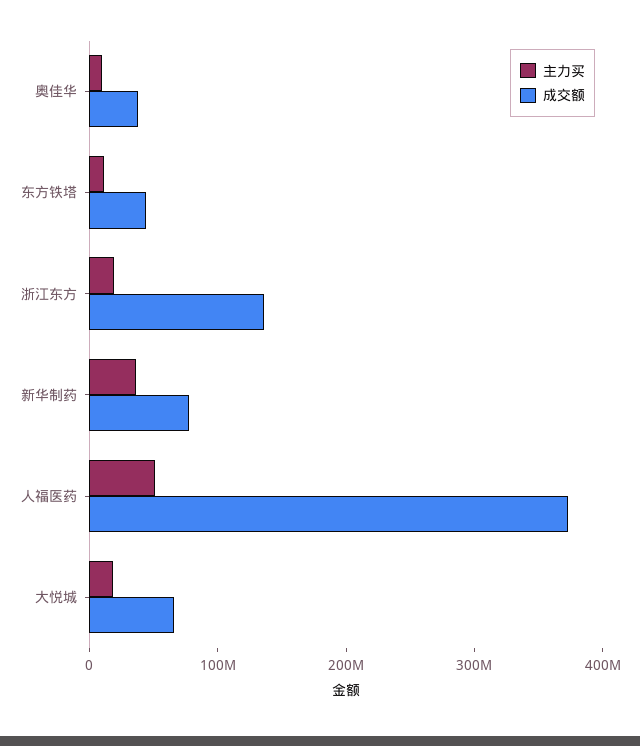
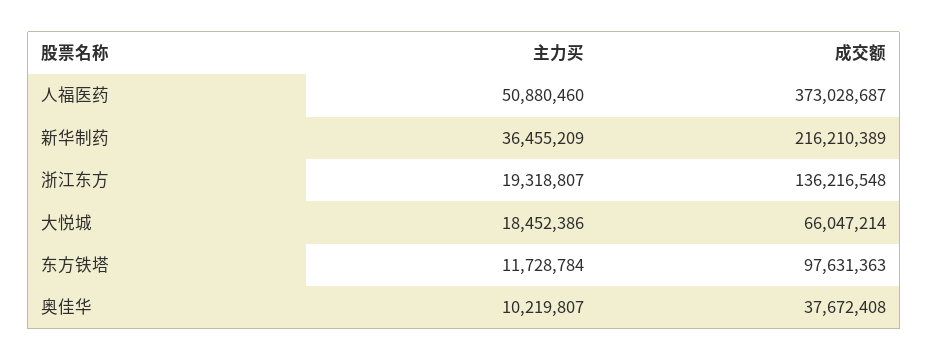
成交额, 东方铁塔: 40000000 -> 97631363
成交额, 新华制药: 80000000 -> 216210389

